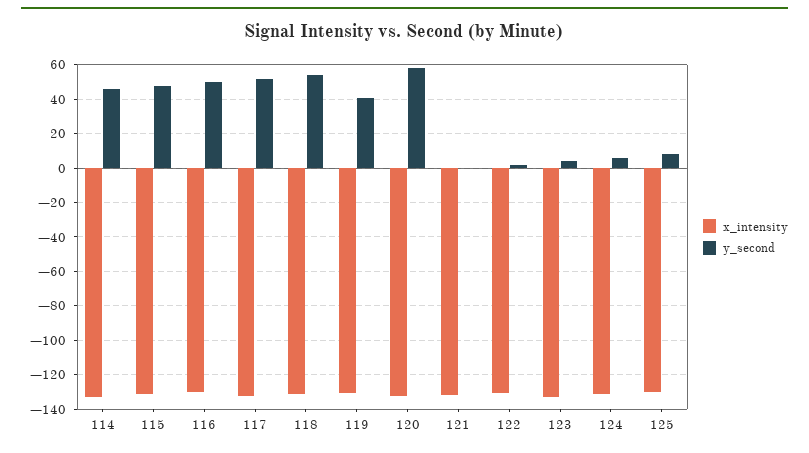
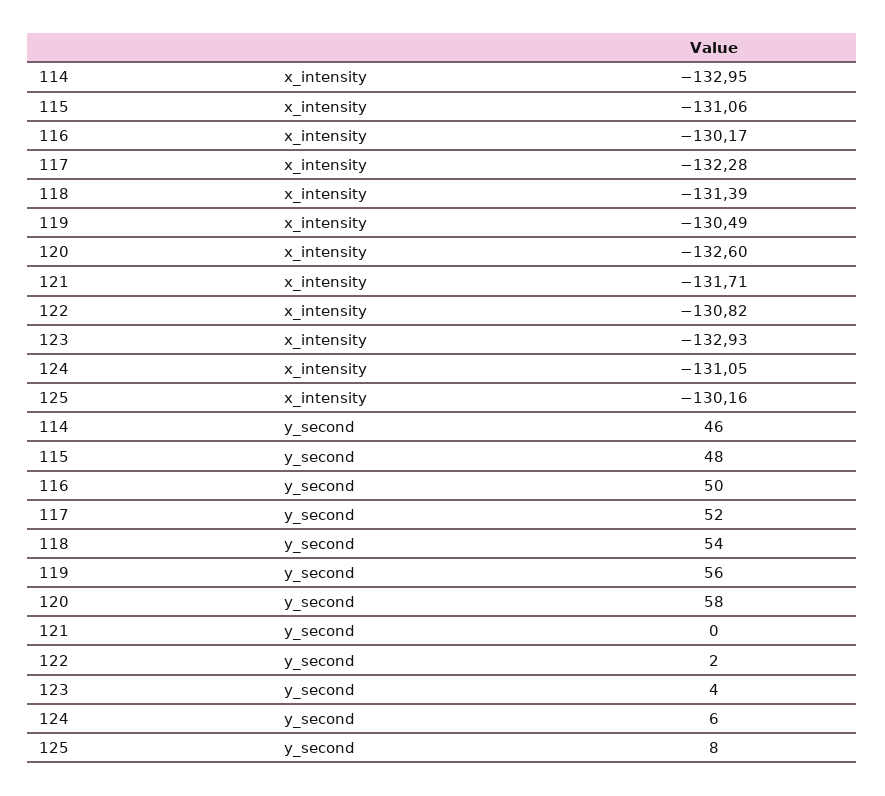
y_second, 119: 40 -> 56

